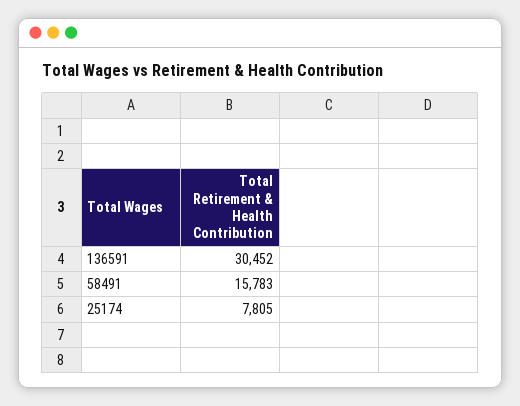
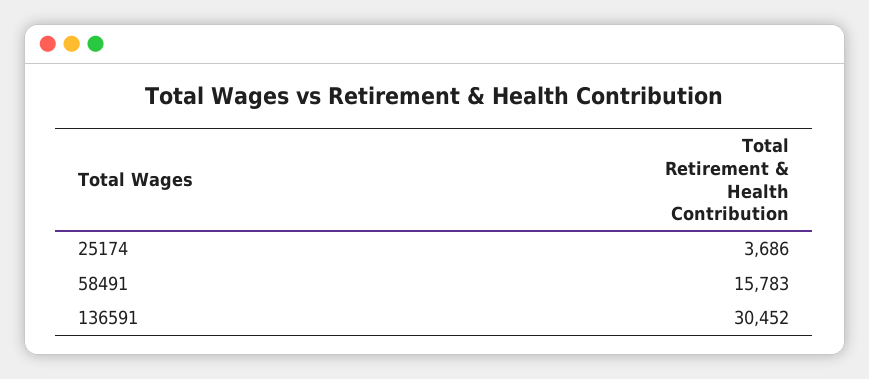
25174: 7805 -> 3686

